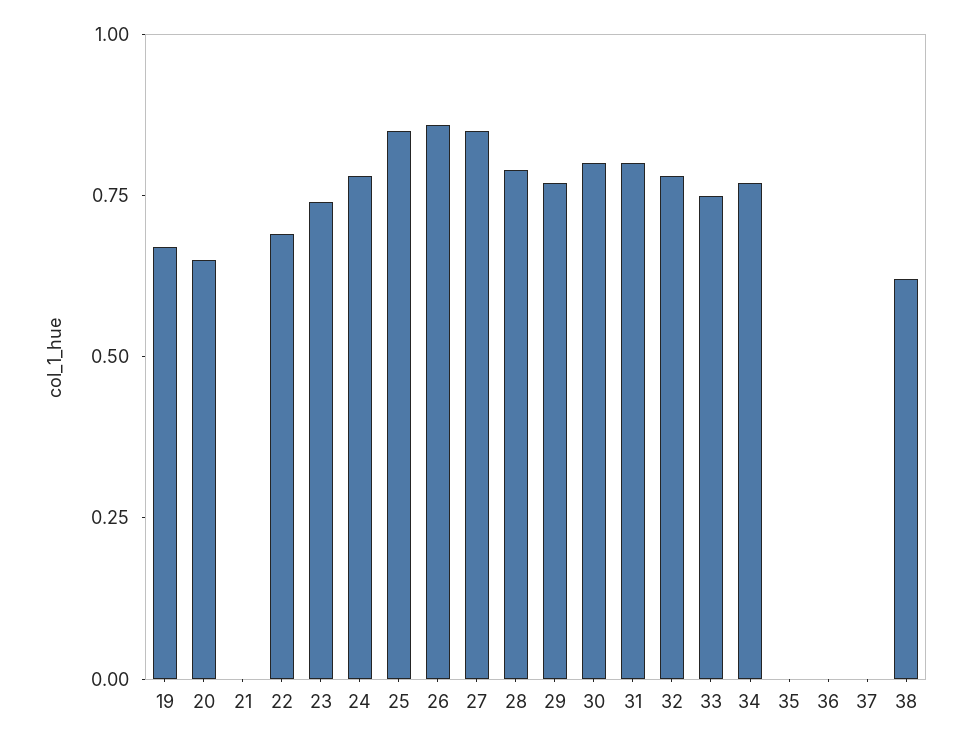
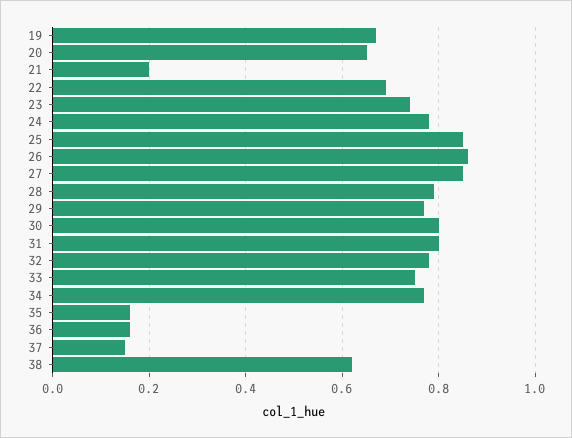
21: 0 -> 0.2
35: 0 -> 0.15
36: 0 -> 0.15
37: 0 -> 0.15

